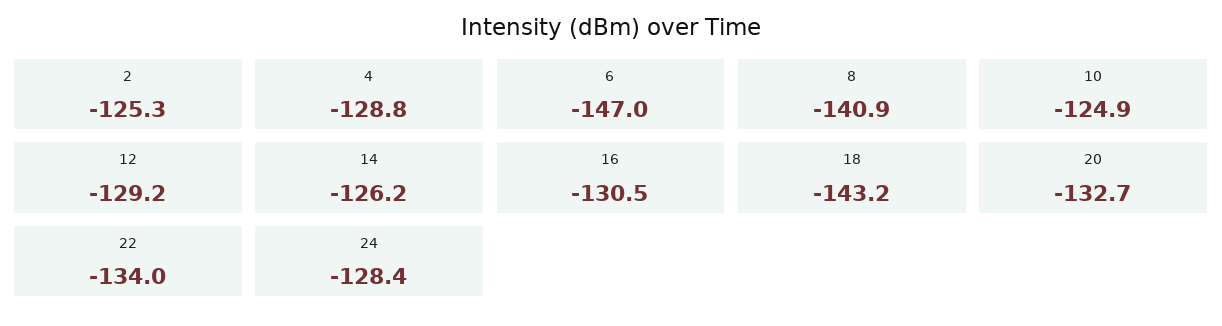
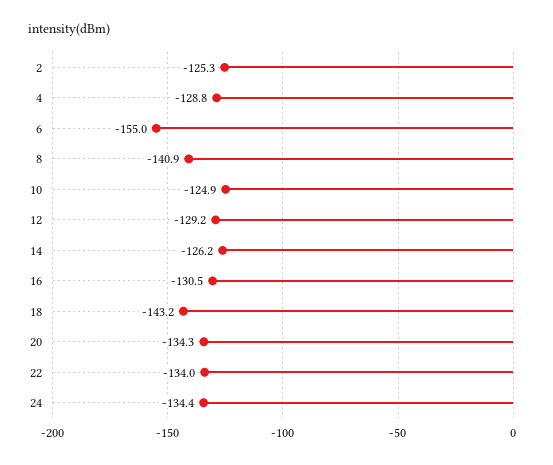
6: -147 -> -155
20: -132.7 -> -134.3
24: -128.4 -> -134.4

